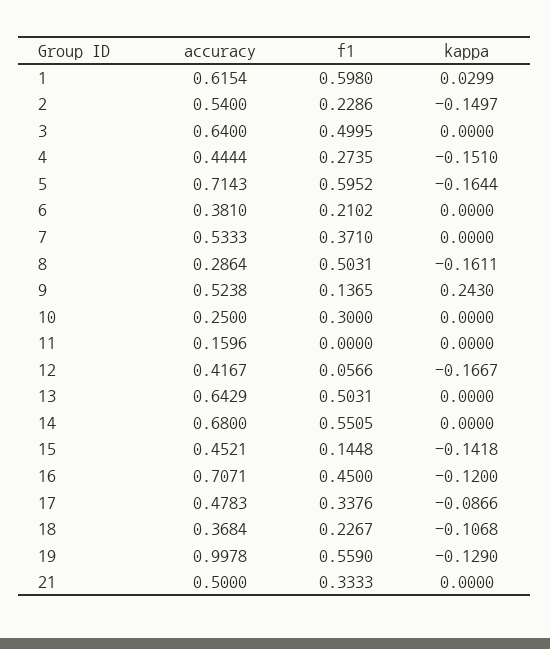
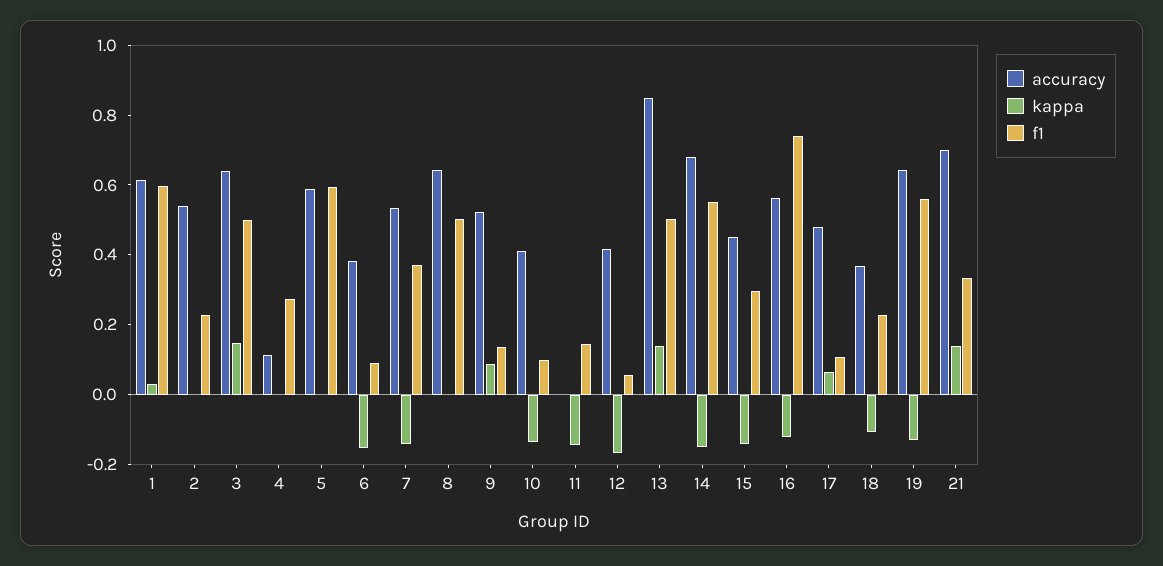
kappa, 2: -0.1497 -> 0
kappa, 3: 0 -> 0.15
accuracy, 4: 0.4444 -> 0.1
kappa, 4: -0.151 -> 0
accuracy, 5: 0.7143 -> 0.6
kappa, 5: -0.1644 -> 0
f1, 6: 0.2102 -> 0.1
kappa, 6: 0 -> -0.15
kappa, 7: 0 -> -0.15
accuracy, 8: 0.2864 -> 0.65
kappa, 8: -0.1611 -> 0
kappa, 9: 0.243 -> 0.1
accuracy, 10: 0.25 -> 0.4
f1, 10: 0.3 -> 0.1
kappa, 10: 0 -> -0.15
accuracy, 11: 0.1596 -> 0
f1, 11: 0 -> 0.15
kappa, 11: 0 -> -0.15
accuracy, 13: 0.6429 -> 0.85
kappa, 13: 0 -> 0.15
kappa, 14: 0 -> -0.15
f1, 15: 0.1448 -> 0.3
accuracy, 16: 0.7071 -> 0.55
f1, 16: 0.45 -> 0.75
f1, 17: 0.3376 -> 0.1
kappa, 17: -0.0866 -> 0.05
accuracy, 19: 0.9978 -> 0.65
accuracy, 21: 0.5 -> 0.7
kappa, 21: 0 -> 0.15

